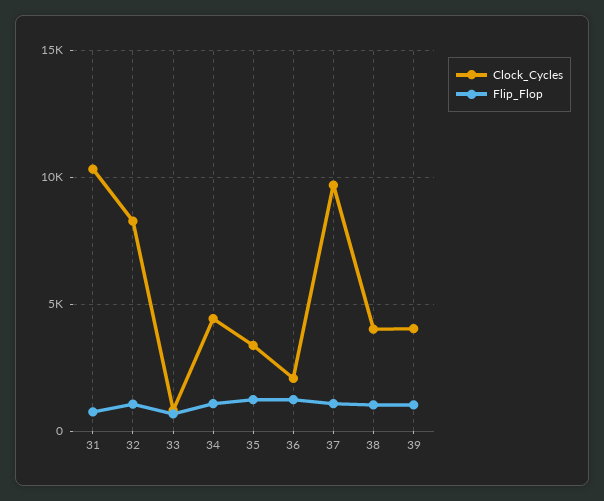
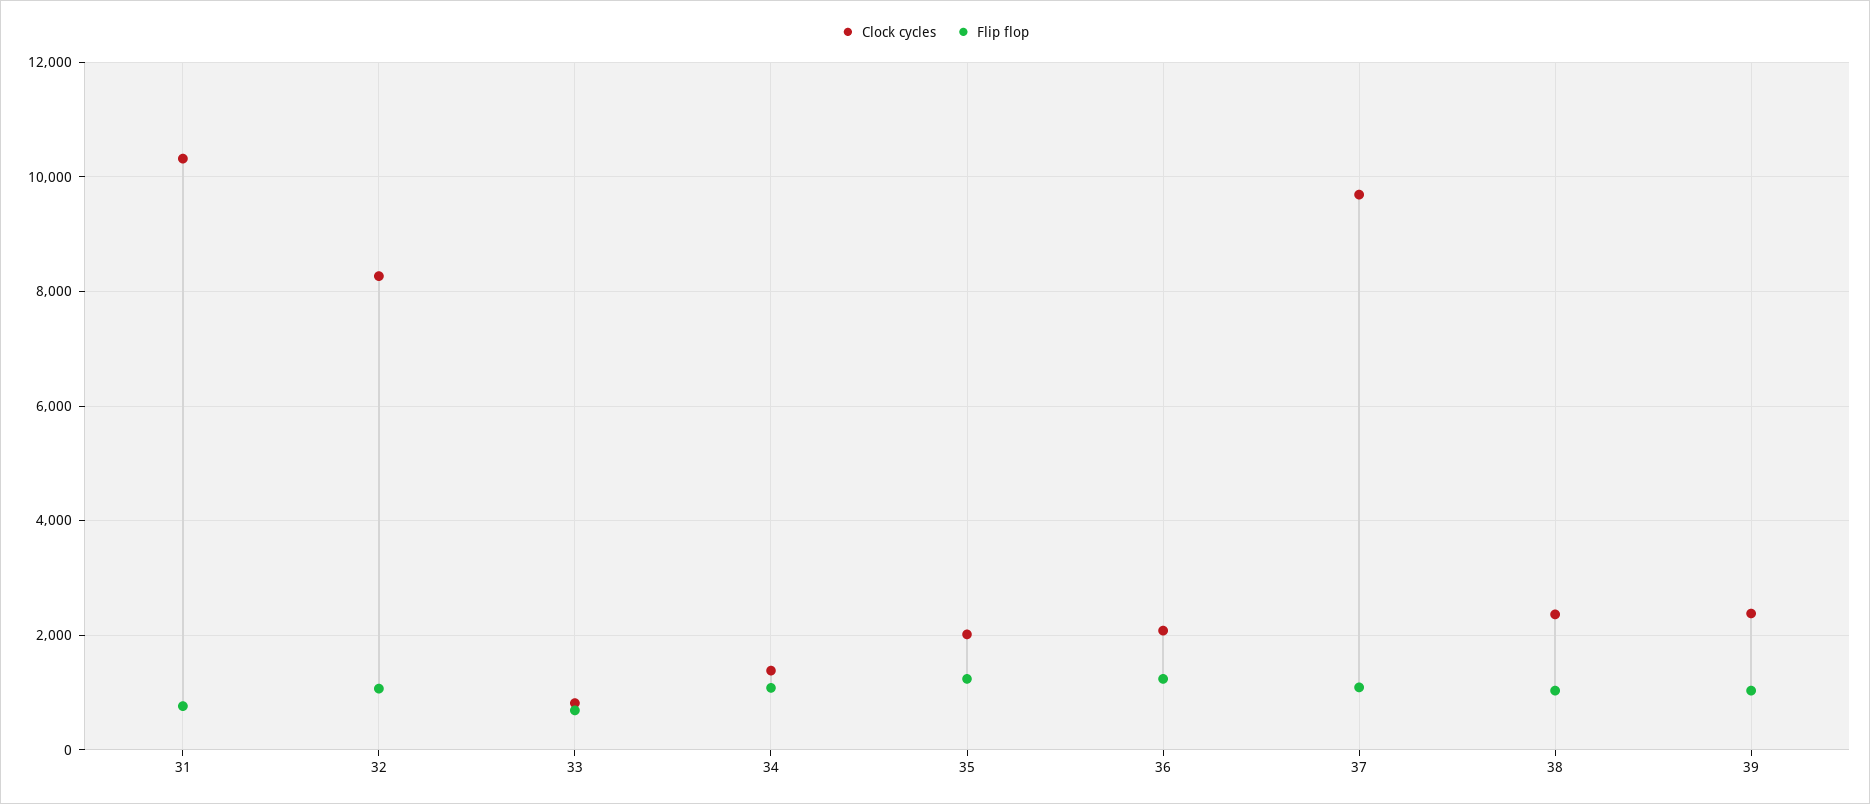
Clock_Cycles, 34: 4500 -> 1400
Clock_Cycles, 35: 3500 -> 2000
Clock_Cycles, 38: 4000 -> 2400
Clock_Cycles, 39: 4000 -> 2400

